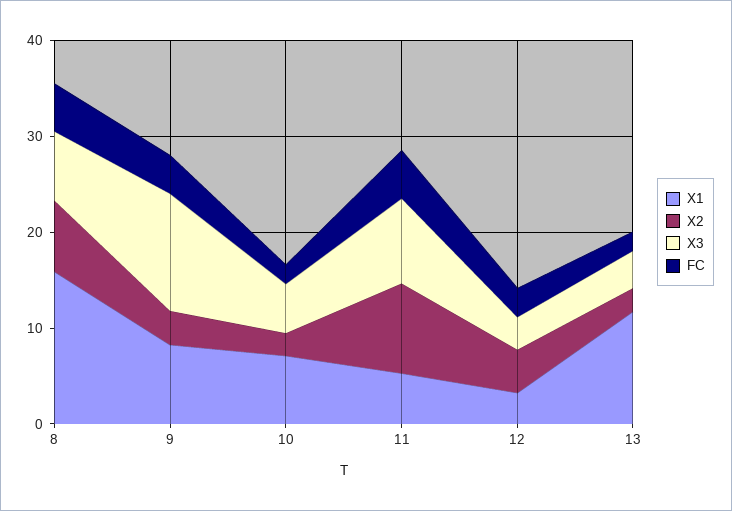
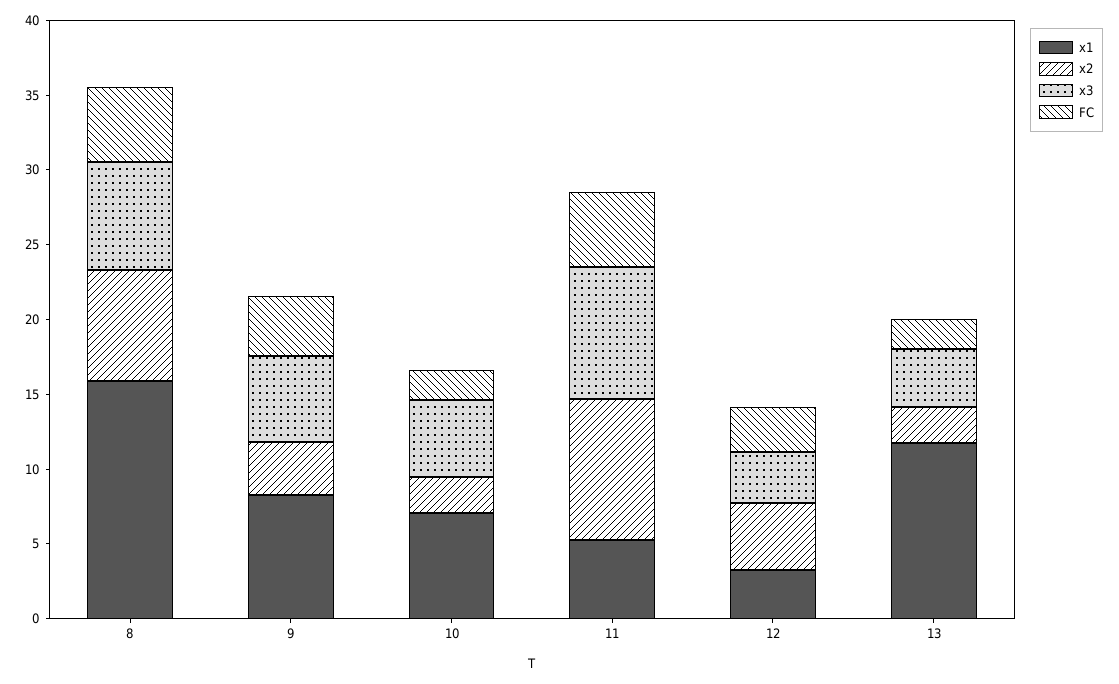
X3, 9: 12 -> 6

